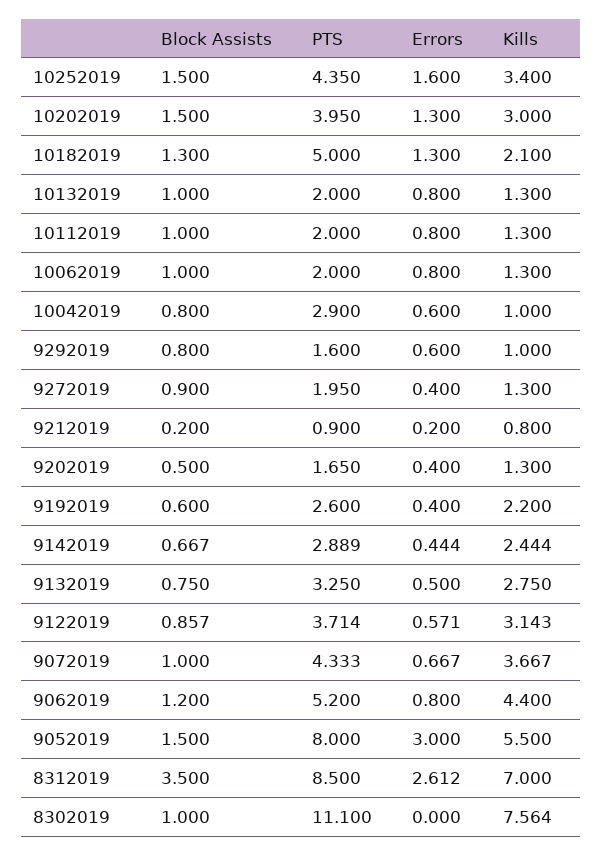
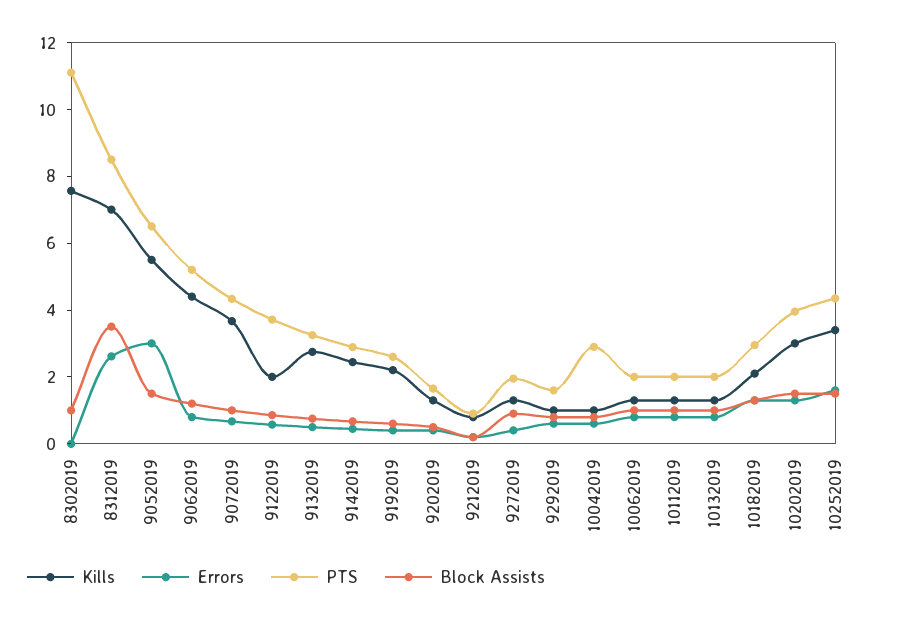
PTS, 10182019: 5 -> 3
Kills, 9122019: 3.143 -> 2
PTS, 9052019: 8 -> 6.5

